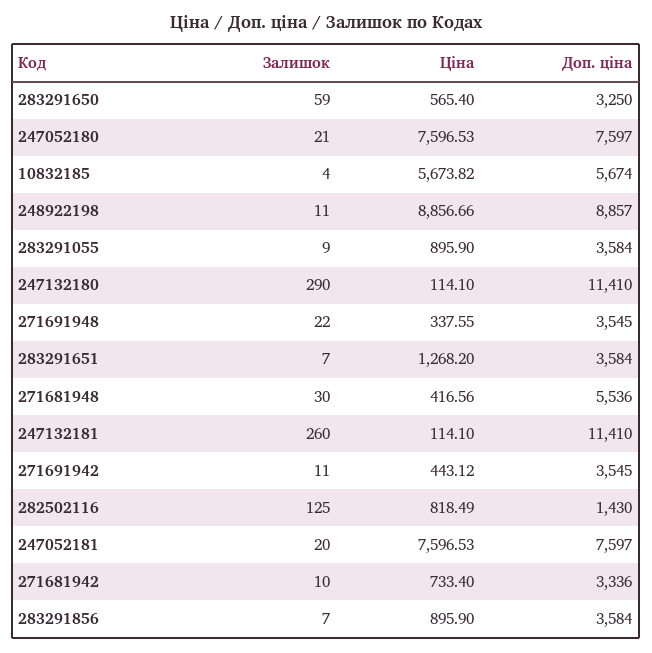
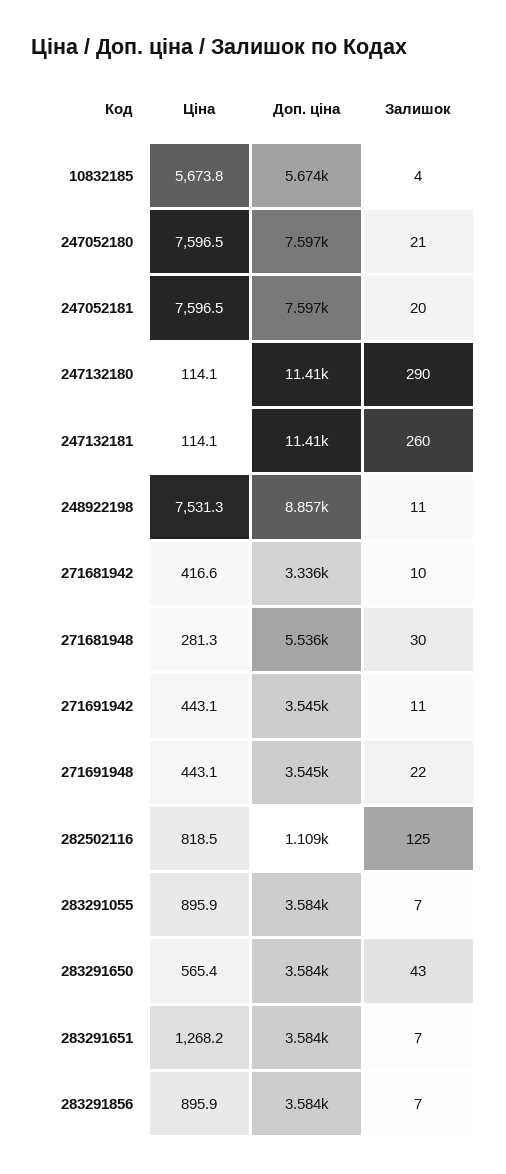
Залишок, 283291650: 59 -> 43
Доп. ціна, 283291650: 3250 -> 3584
Ціна, 248922198: 8856.66 -> 7531.3
Залишок, 283291055: 9 -> 7
Ціна, 271691948: 337.55 -> 443.1
Ціна, 271681948: 416.56 -> 281.3
Доп. ціна, 282502116: 1430 -> 1109
Ціна, 271681942: 733.4 -> 416.6

